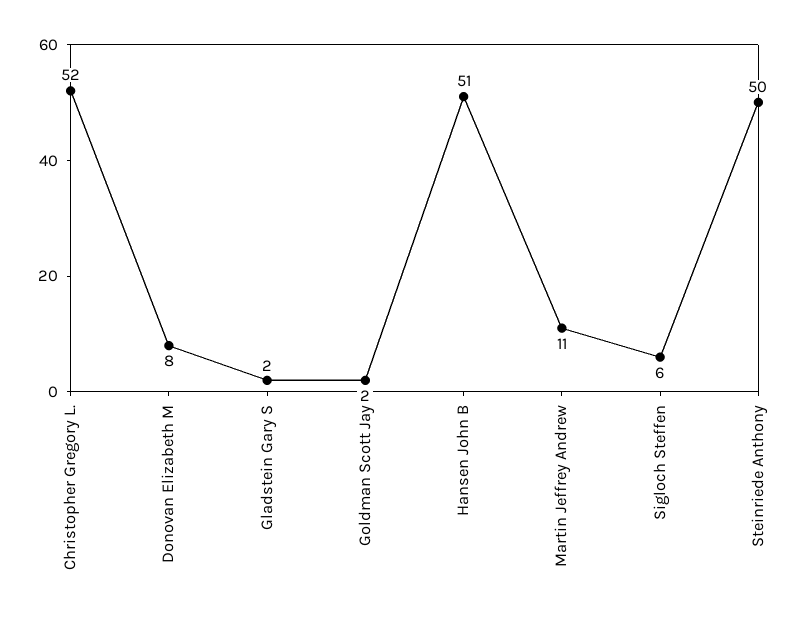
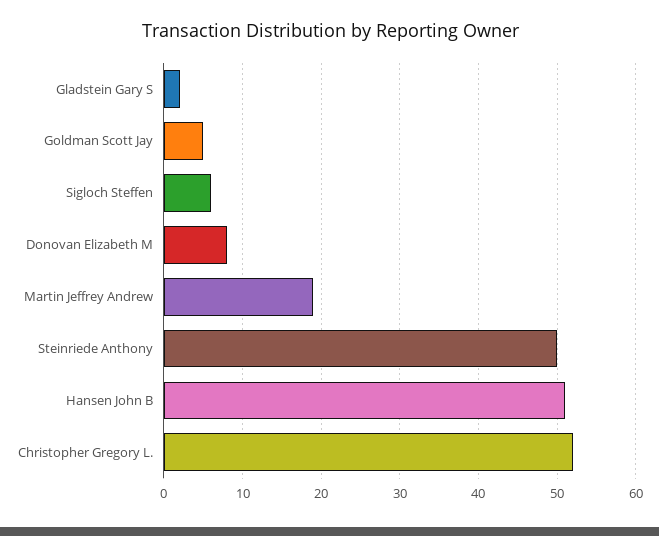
Goldman Scott Jay: 2 -> 5
Martin Jeffrey Andrew: 11 -> 19

